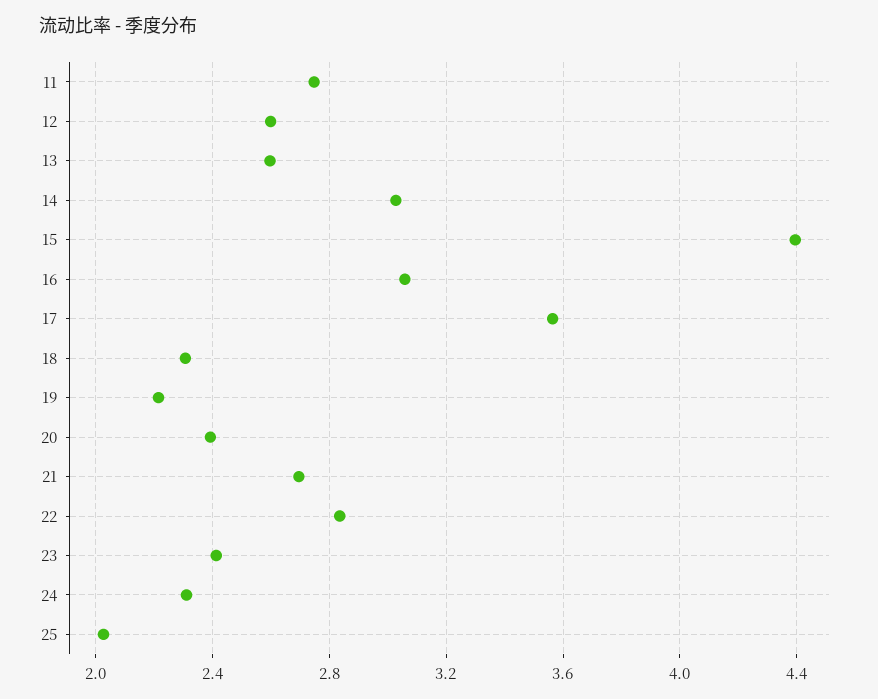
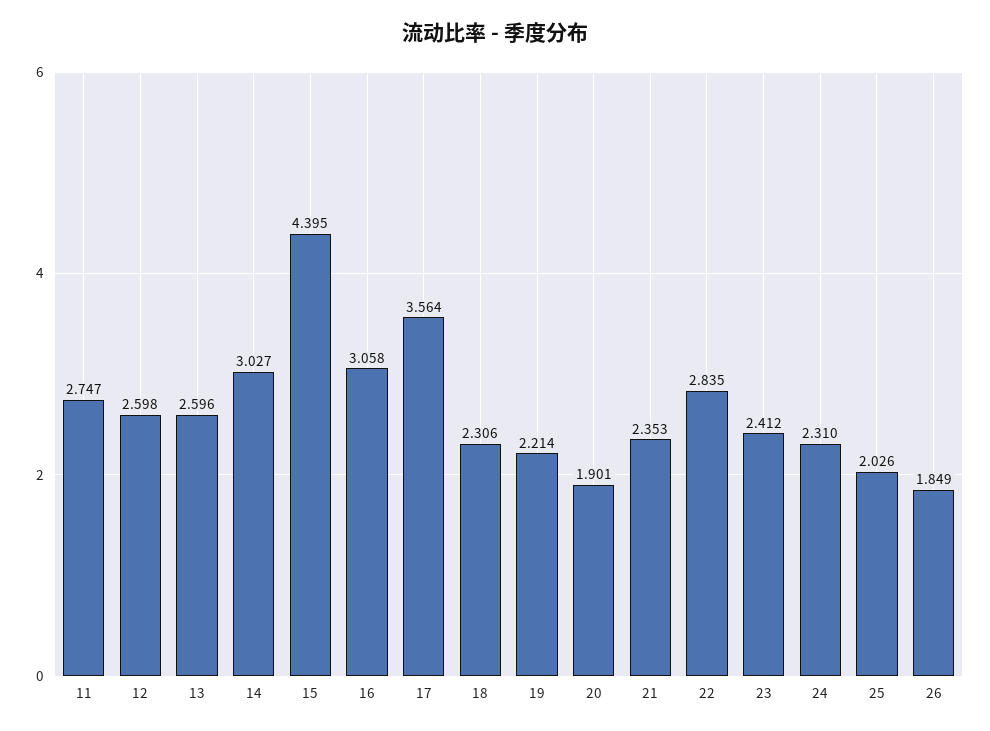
20: 2.4 -> 1.901
21: 2.7 -> 2.353
26: none -> 1.849

